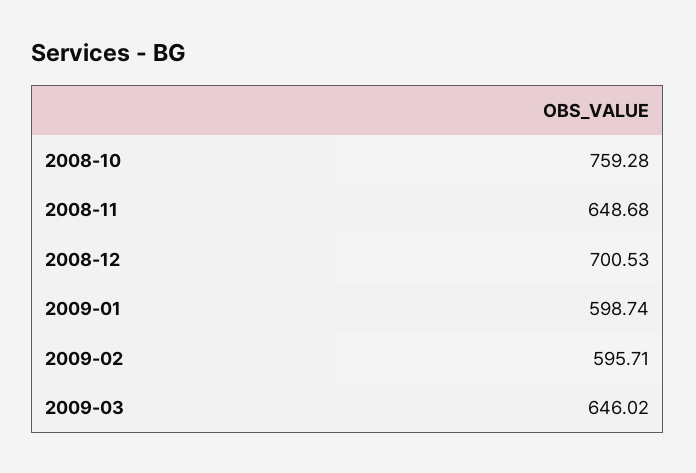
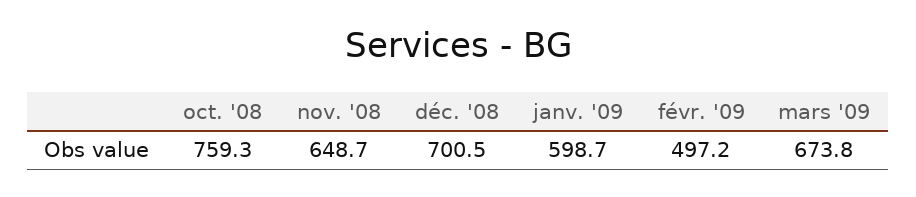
2009-02: 595.71 -> 497.2
2009-03: 646.02 -> 673.8

